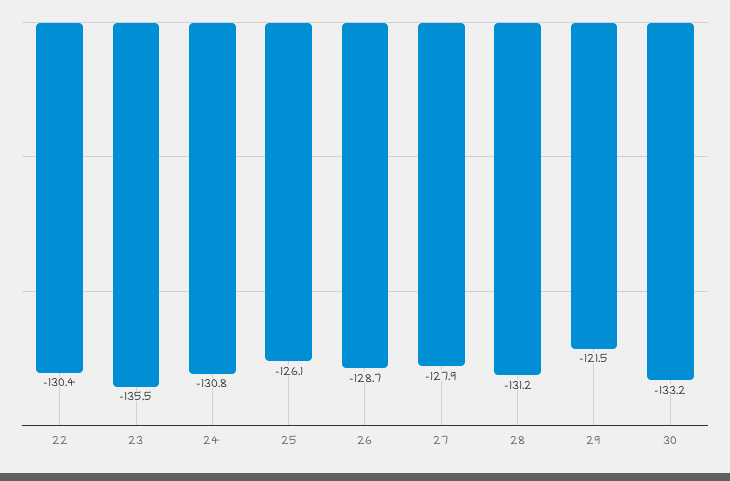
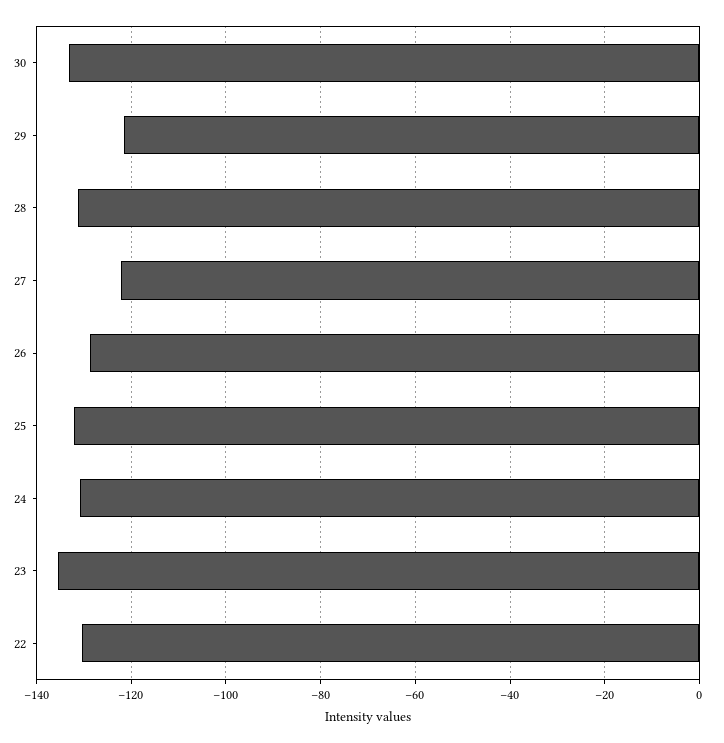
25: -126.1 -> -132
27: -127.9 -> -122

